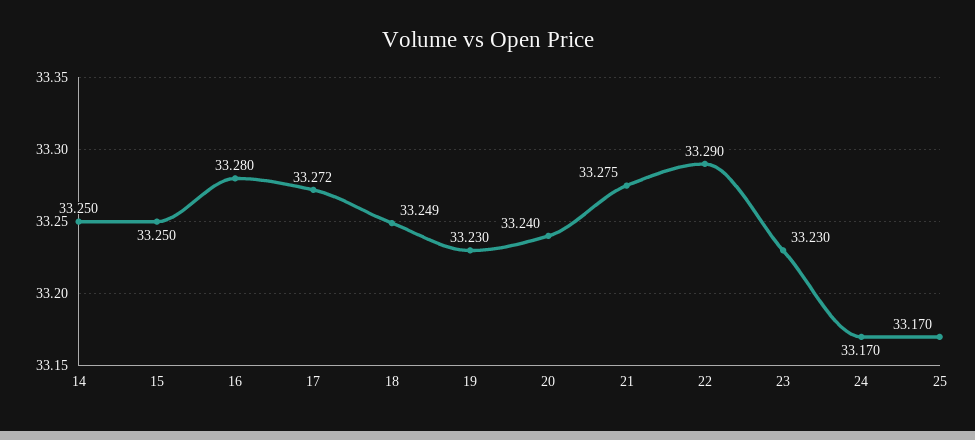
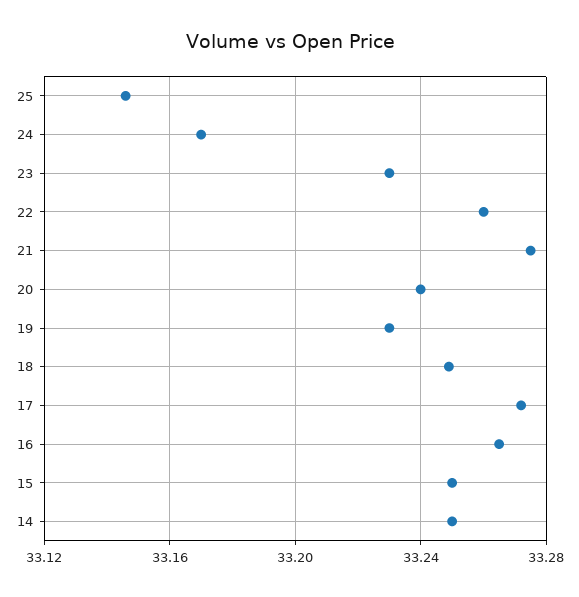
16: 33.28 -> 33.265
22: 33.29 -> 33.26
25: 33.17 -> 33.145

